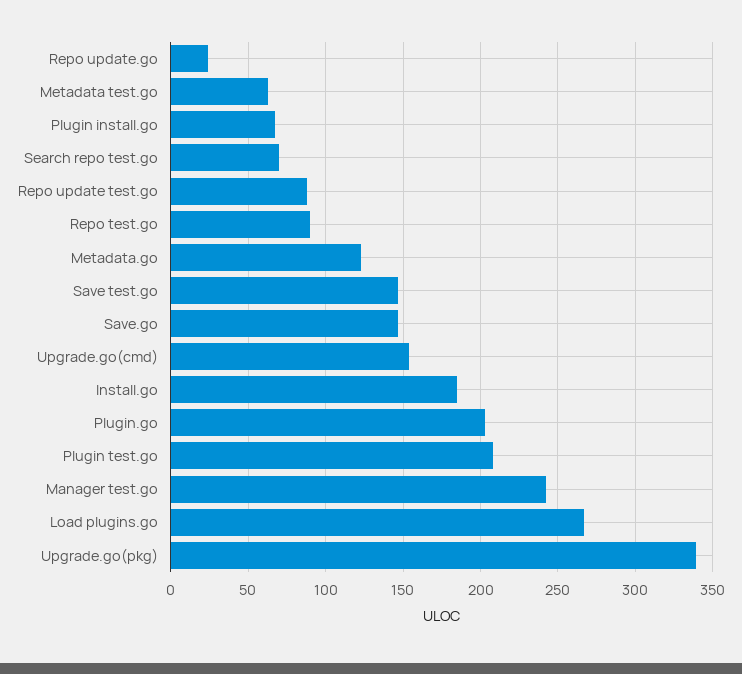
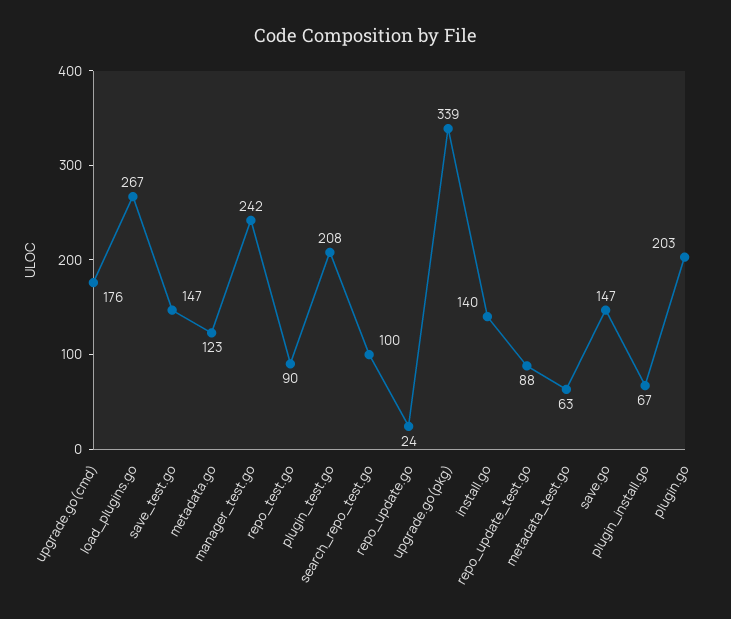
Search repo test.go: 70 -> 100
Upgrade.go(cmd): 155 -> 176
Install.go: 185 -> 140

